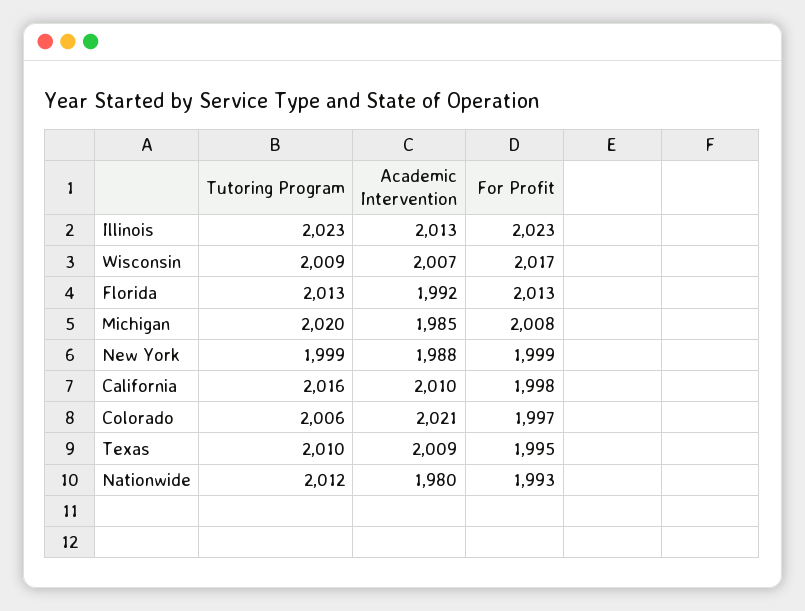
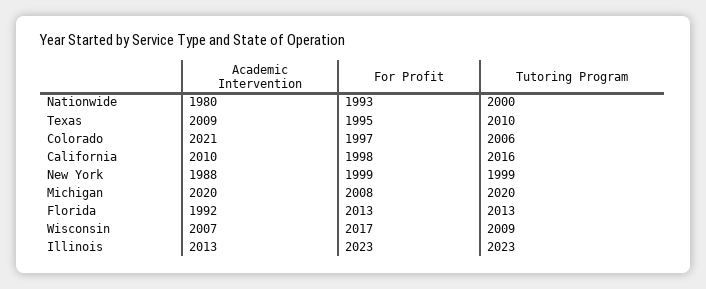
Academic Intervention, Michigan: 1985 -> 2020
Tutoring Program, Nationwide: 2012 -> 2000

